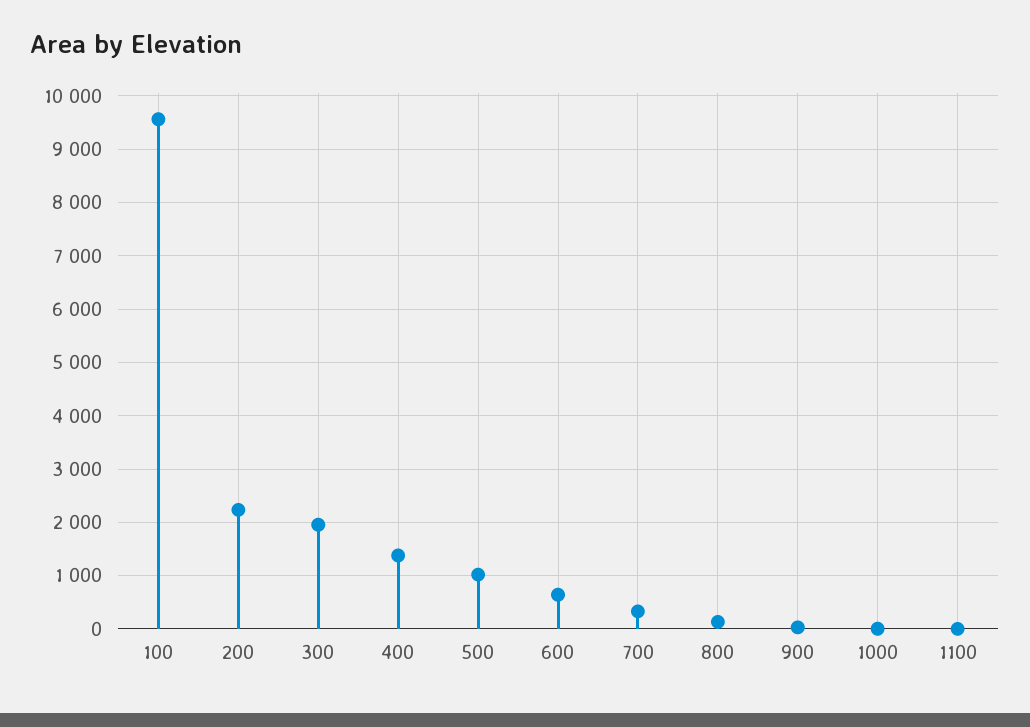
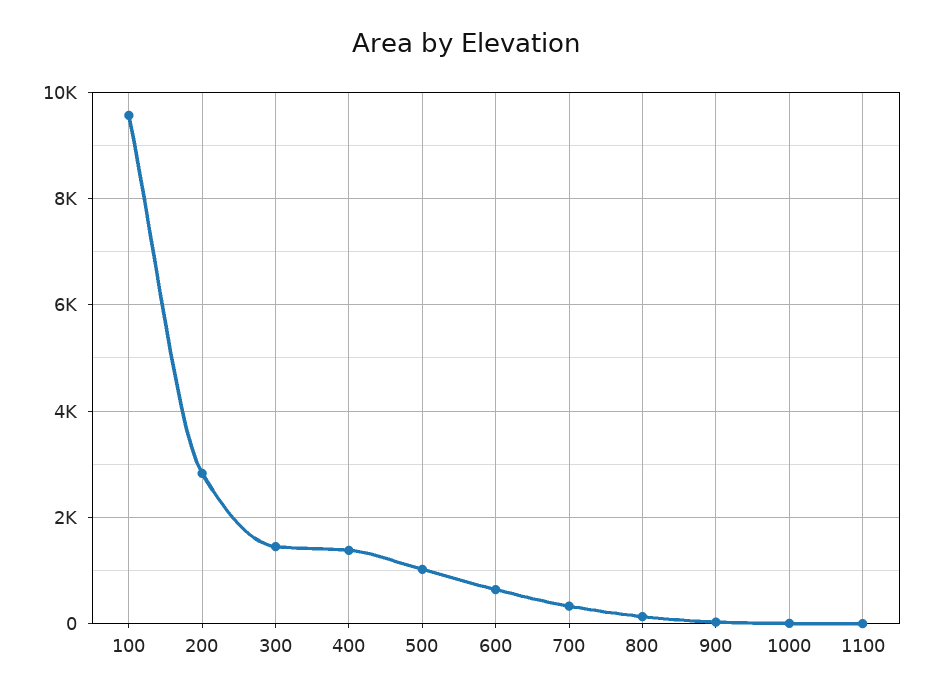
200: 2200 -> 2800
300: 2000 -> 1400

